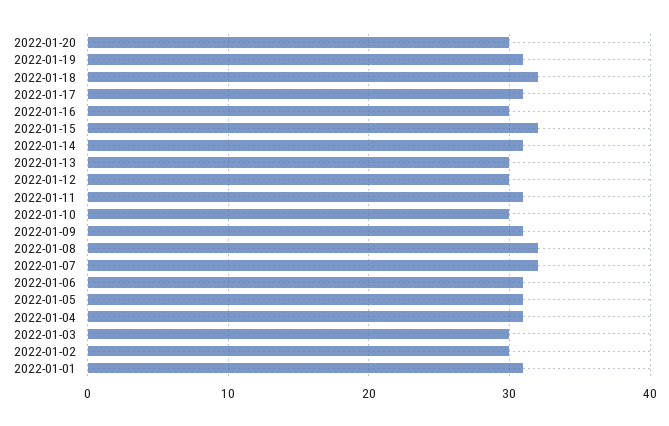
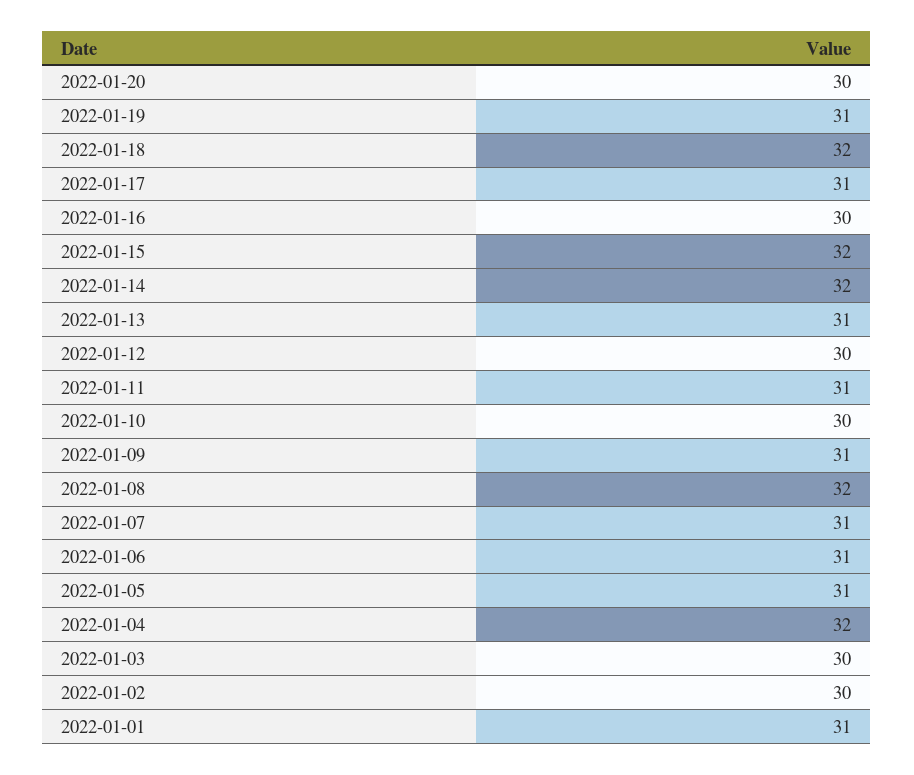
2022-01-14: 31 -> 32
2022-01-13: 30 -> 31
2022-01-07: 32 -> 31
2022-01-04: 31 -> 32

